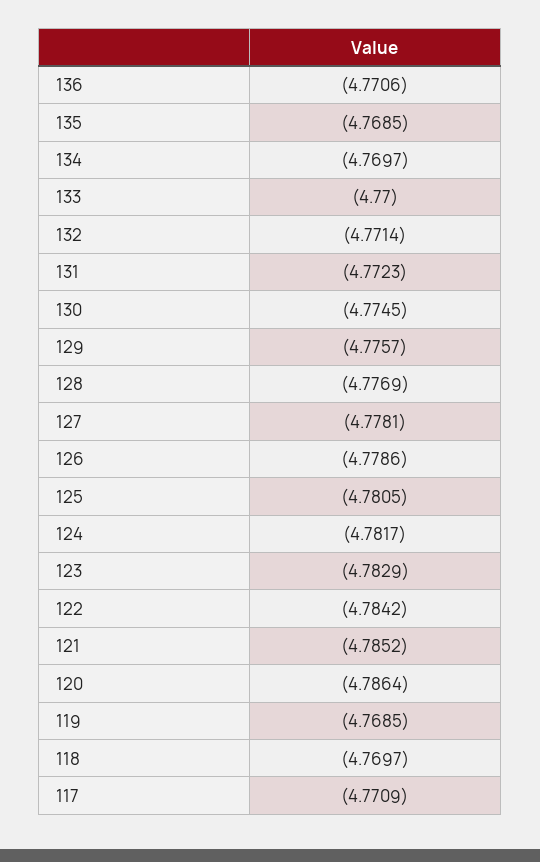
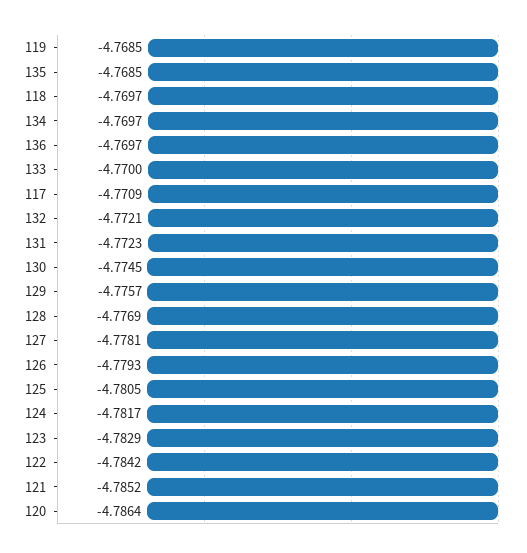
136: -4.7706 -> -4.7697
132: -4.7714 -> -4.7721
126: -4.7786 -> -4.7793

